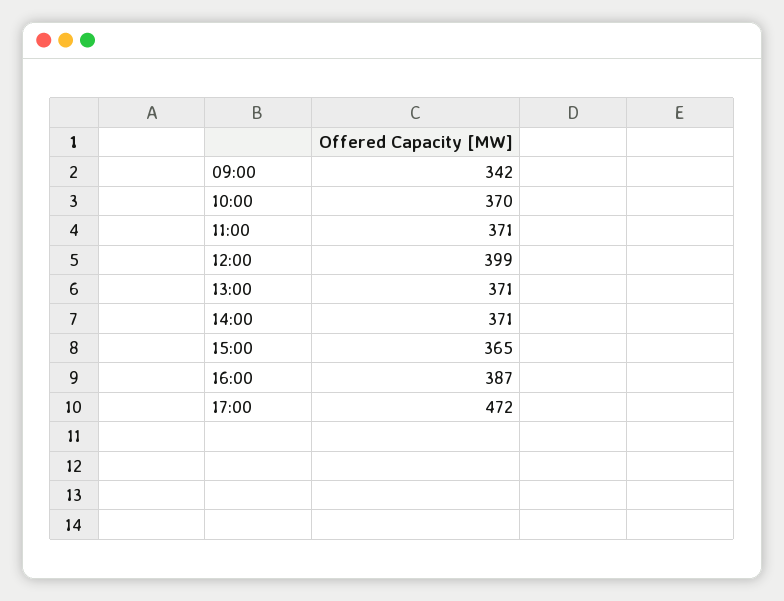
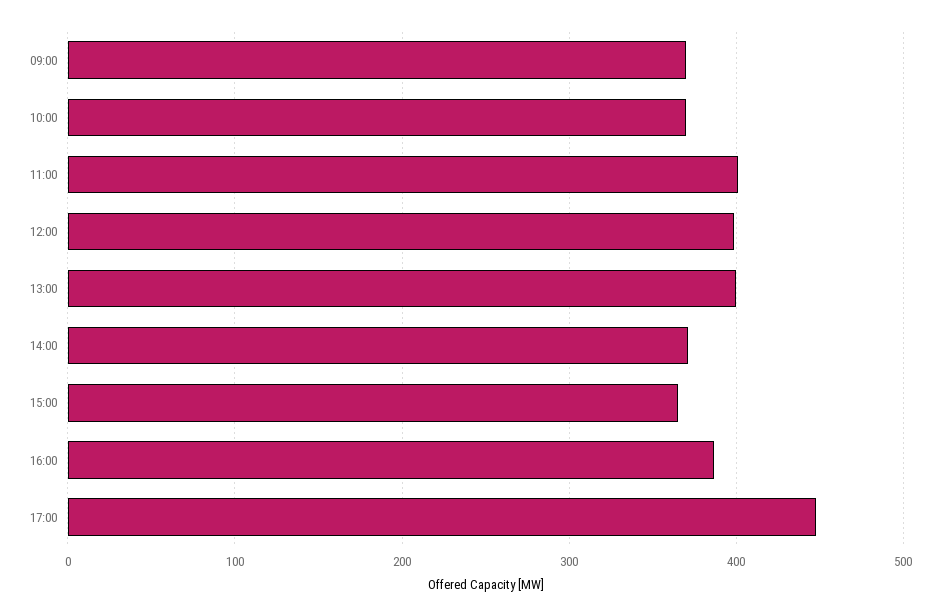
09:00: 342 -> 370
11:00: 371 -> 400
13:00: 371 -> 400
17:00: 472 -> 450

